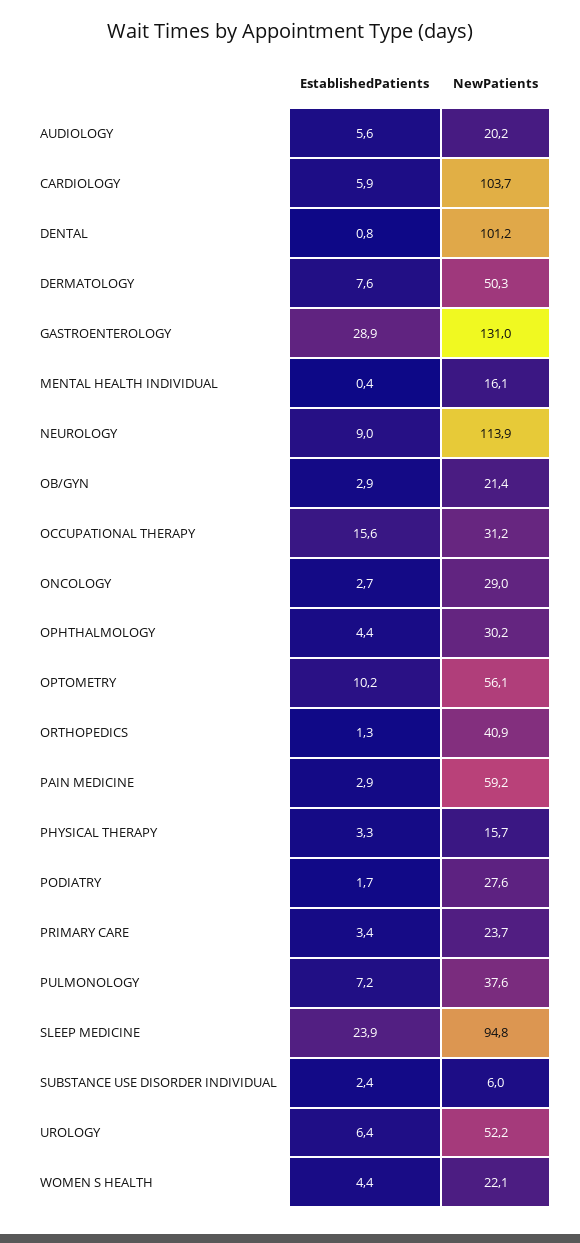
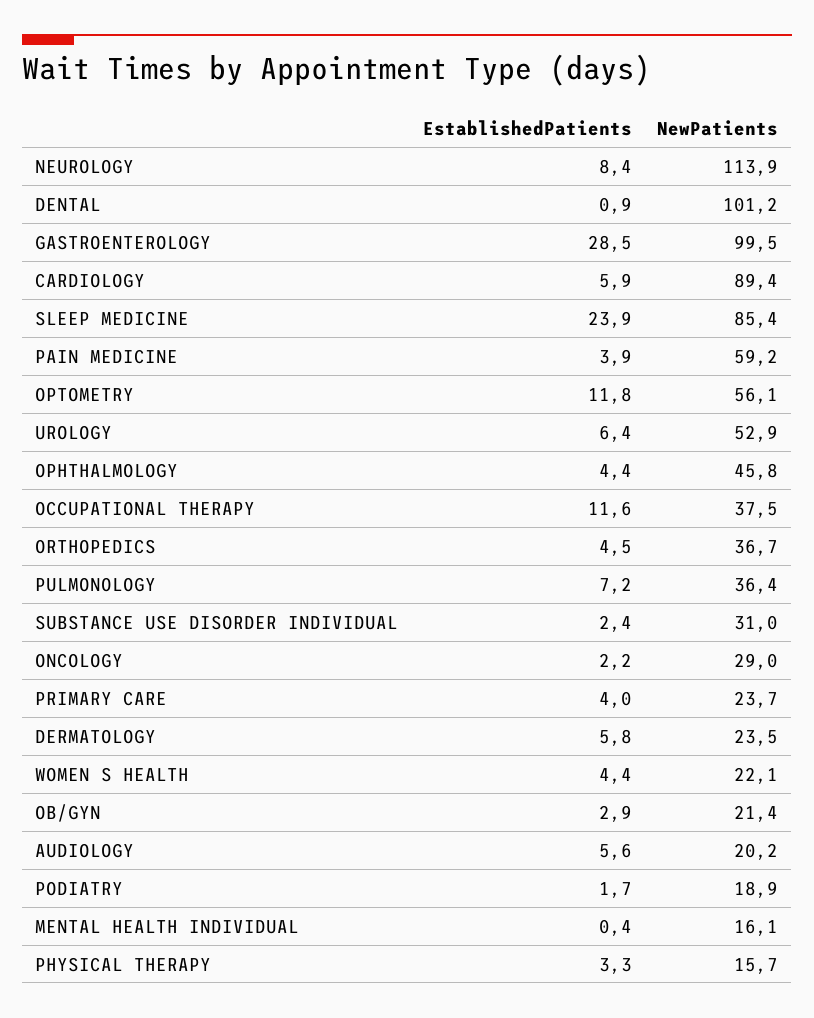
NewPatients, CARDIOLOGY: 103.7 -> 89.4
EstablishedPatients, DENTAL: 0.8 -> 0.9
EstablishedPatients, DERMATOLOGY: 7.6 -> 5.8
NewPatients, DERMATOLOGY: 50.3 -> 23.5
EstablishedPatients, GASTROENTEROLOGY: 28.9 -> 28.5
NewPatients, GASTROENTEROLOGY: 131 -> 99.5
EstablishedPatients, NEUROLOGY: 9 -> 8.4
EstablishedPatients, OCCUPATIONAL THERAPY: 15.6 -> 11.6
NewPatients, OCCUPATIONAL THERAPY: 31.2 -> 37.5
EstablishedPatients, ONCOLOGY: 2.7 -> 2.2
NewPatients, OPHTHALMOLOGY: 30.2 -> 45.8
EstablishedPatients, OPTOMETRY: 10.2 -> 11.8
EstablishedPatients, ORTHOPEDICS: 1.3 -> 4.5
NewPatients, ORTHOPEDICS: 40.9 -> 36.7
EstablishedPatients, PAIN MEDICINE: 2.9 -> 3.9
NewPatients, PODIATRY: 27.6 -> 18.9
EstablishedPatients, PRIMARY CARE: 3.4 -> 4
NewPatients, PULMONOLOGY: 37.6 -> 36.4
NewPatients, SLEEP MEDICINE: 94.8 -> 85.4
NewPatients, SUBSTANCE USE DISORDER INDIVIDUAL: 6 -> 31
NewPatients, UROLOGY: 52.2 -> 52.9

